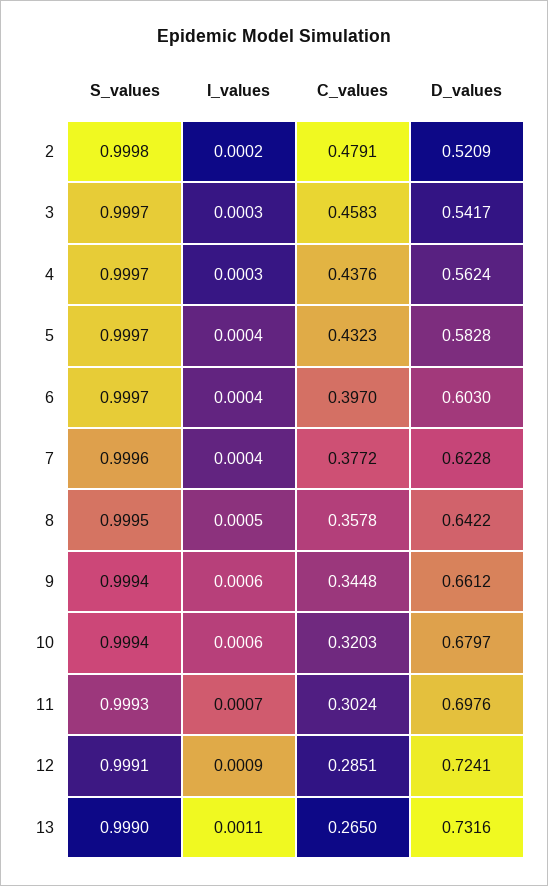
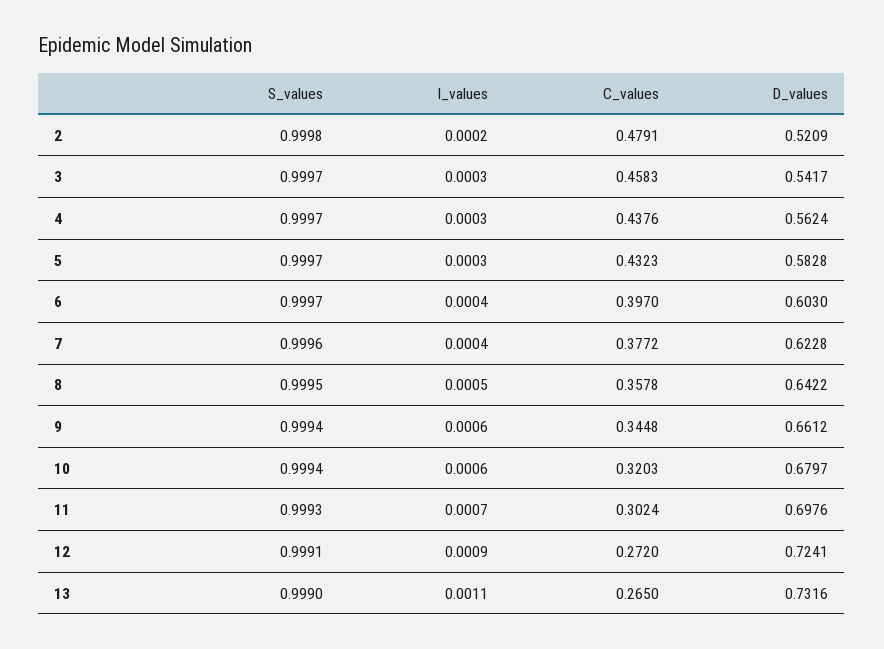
I_values, 5: 0.0004 -> 0.0003
C_values, 12: 0.2851 -> 0.272

